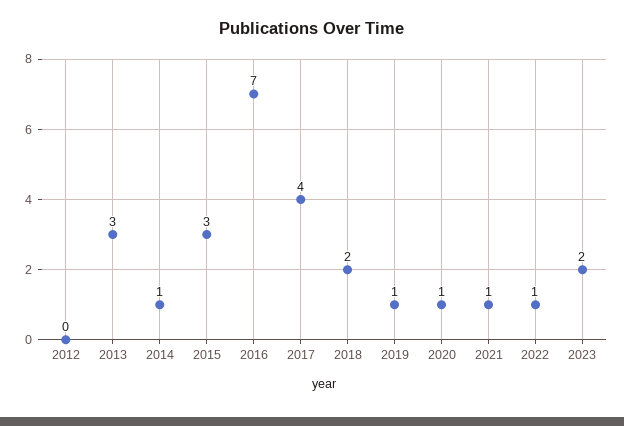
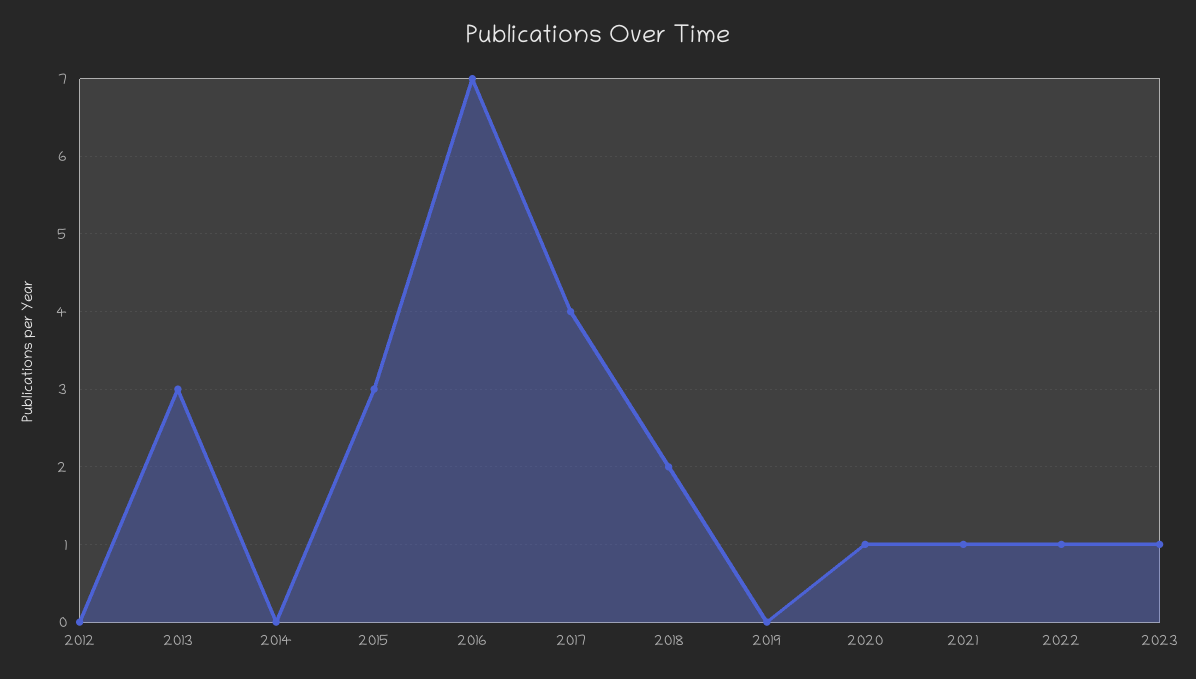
2014: 1 -> 0
2019: 1 -> 0
2023: 2 -> 1

